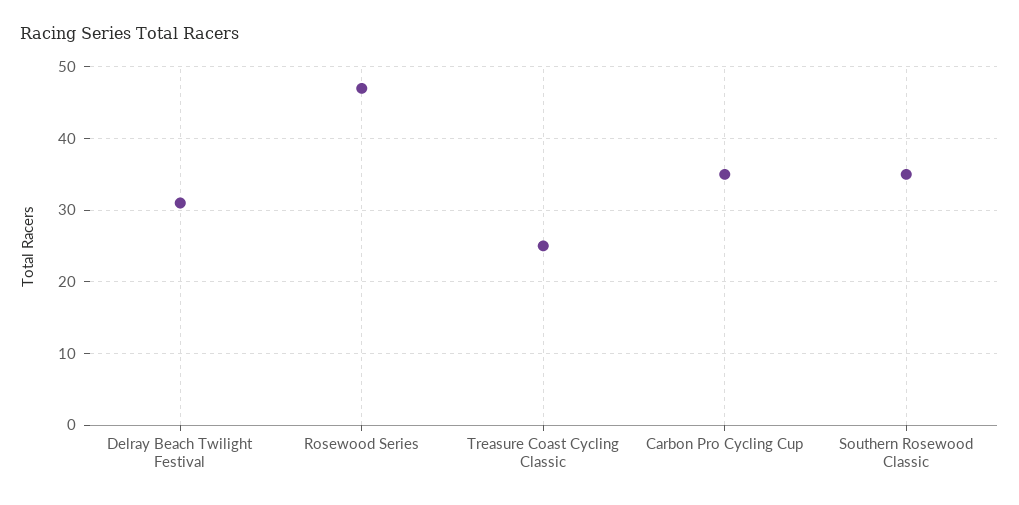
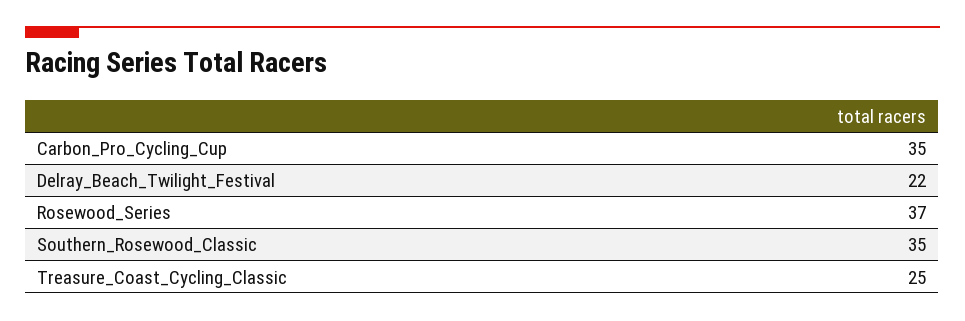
Delray Beach Twilight Festival: 31 -> 22
Rosewood Series: 47 -> 37

